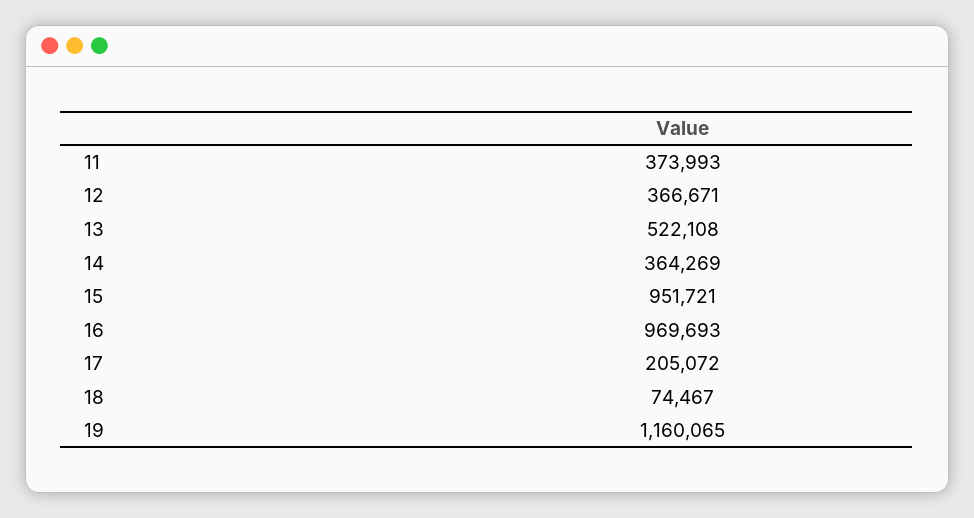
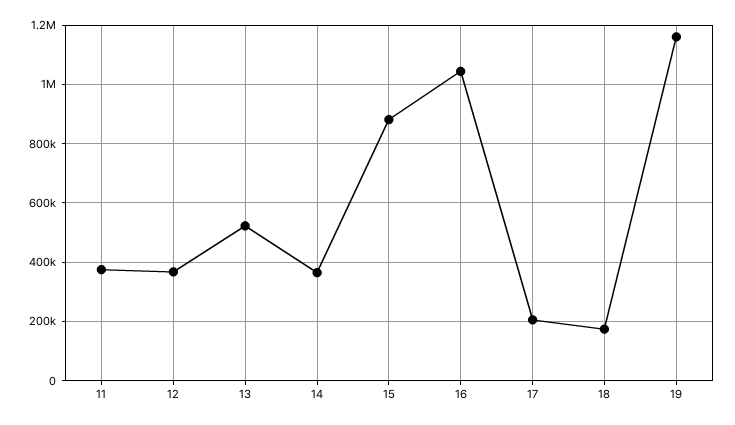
15: 951721 -> 875000
16: 969693 -> 1050000
18: 74467 -> 175000

